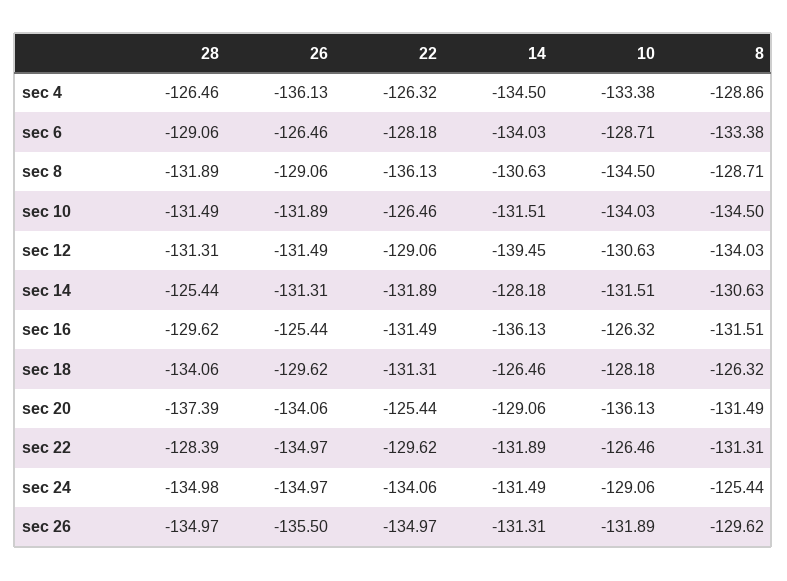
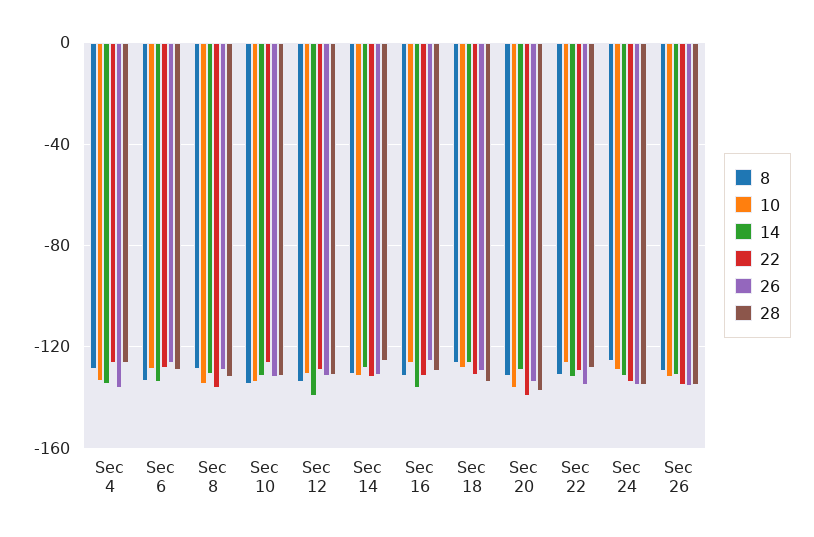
22, sec 20: -125.44 -> -140

